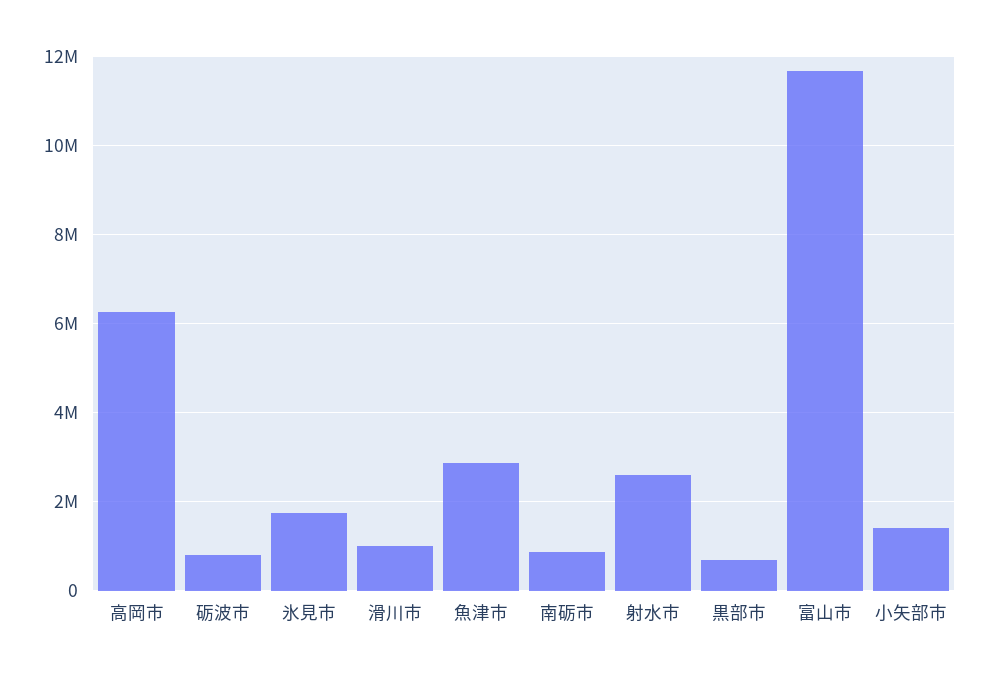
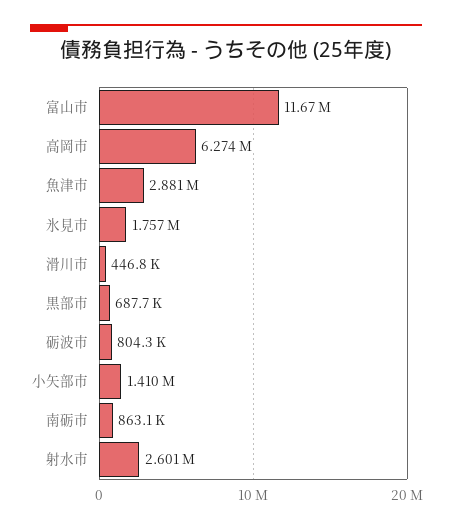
滑川市: 1000000 -> 446800

